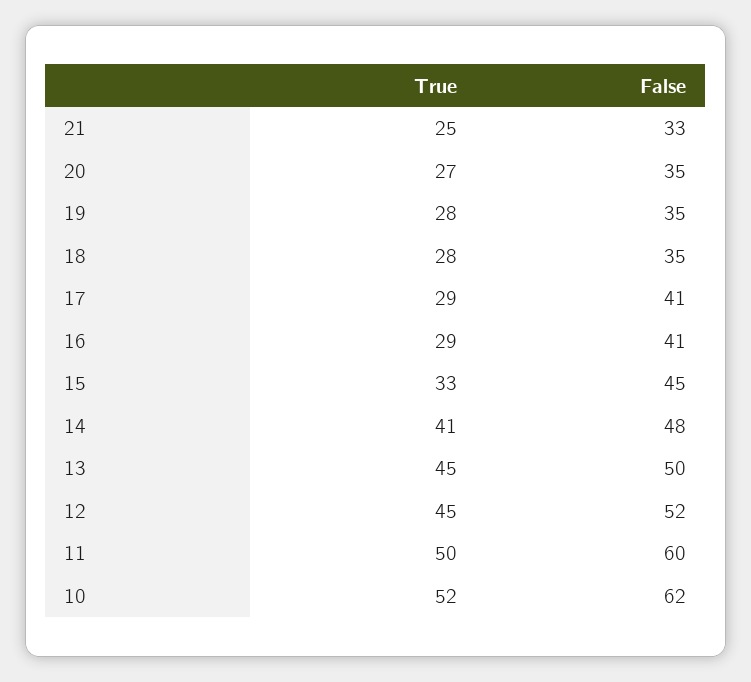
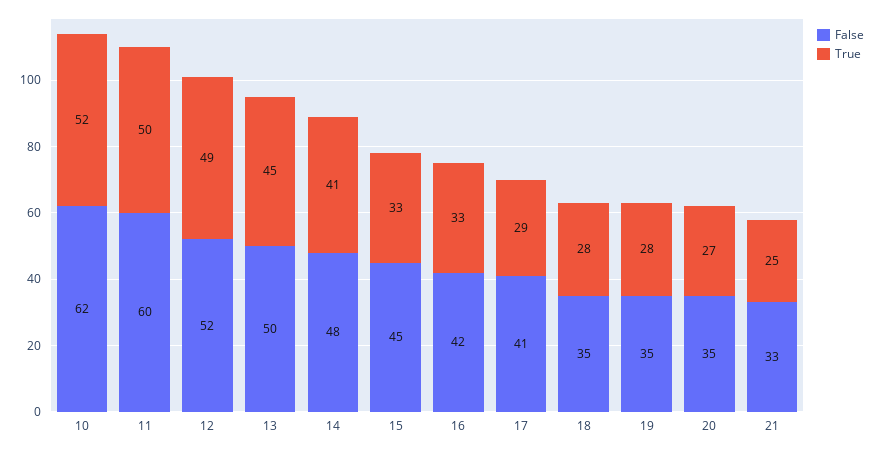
True, 16: 29 -> 33
False, 16: 41 -> 42
True, 12: 45 -> 49

